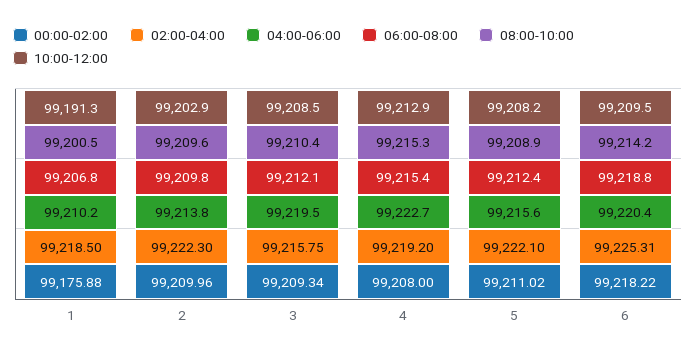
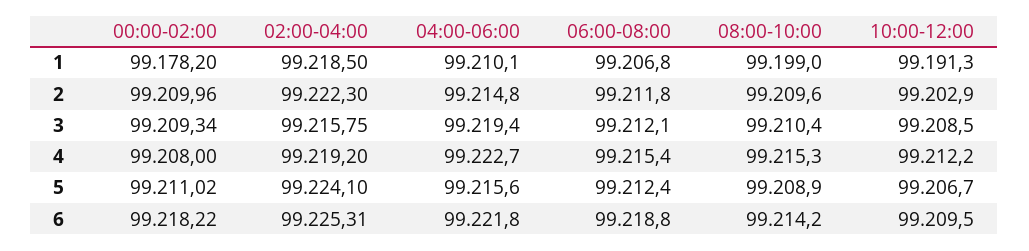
00:00-02:00, 1: 99175.88 -> 99178.2
04:00-06:00, 1: 99210.2 -> 99210.1
08:00-10:00, 1: 99200.5 -> 99199
04:00-06:00, 2: 99213.8 -> 99214.8
06:00-08:00, 2: 99209.8 -> 99211.8
04:00-06:00, 3: 99219.5 -> 99219.4
10:00-12:00, 4: 99212.9 -> 99212.2
02:00-04:00, 5: 99222.1 -> 99224.1
10:00-12:00, 5: 99208.2 -> 99206.7
04:00-06:00, 6: 99220.4 -> 99221.8

